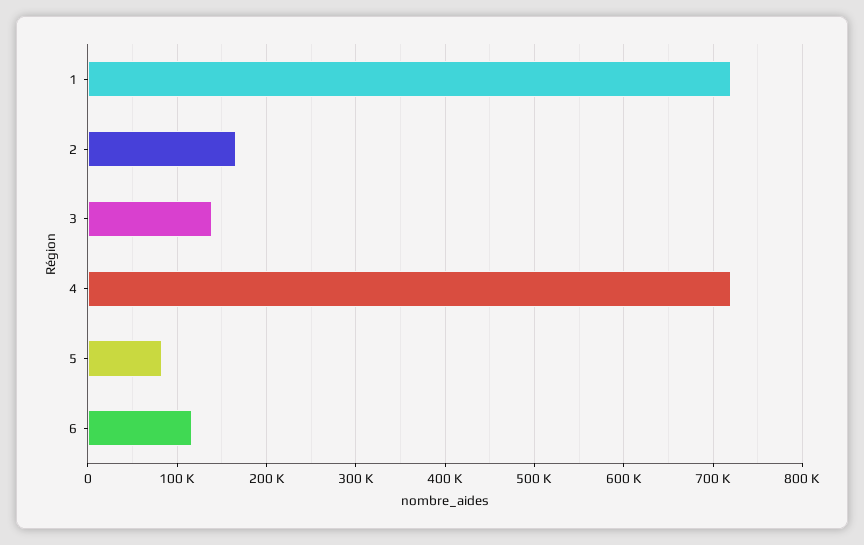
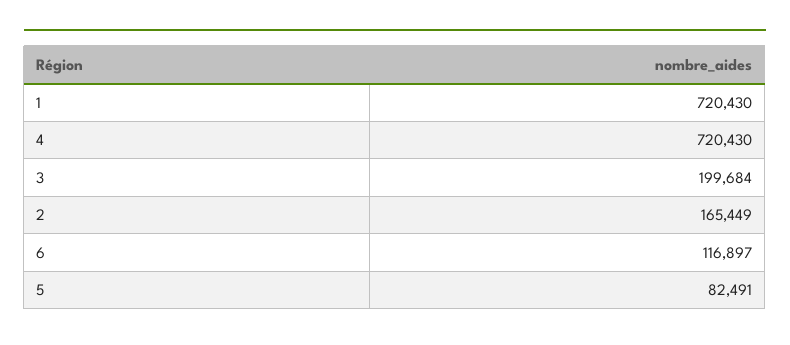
3: 140000 -> 199684

